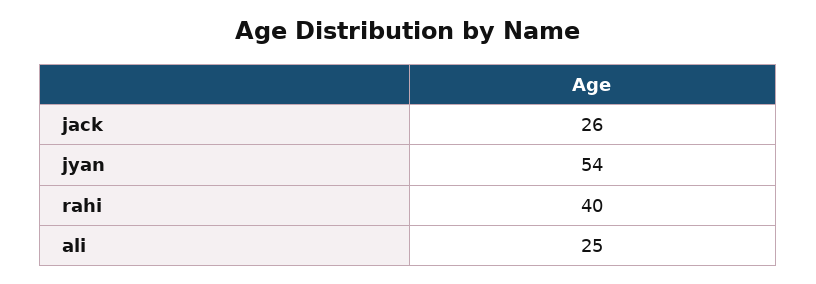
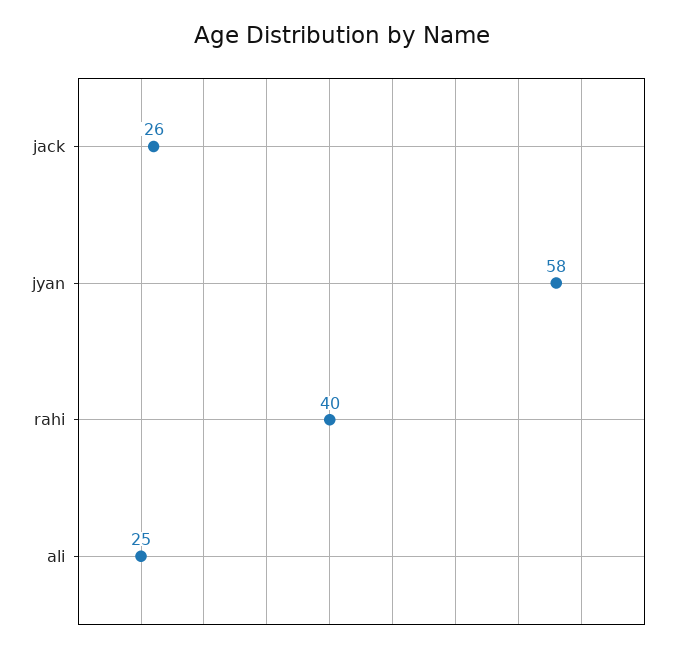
jyan: 54 -> 58

